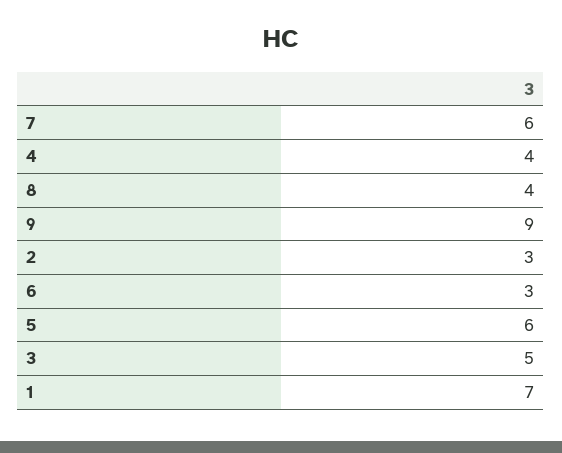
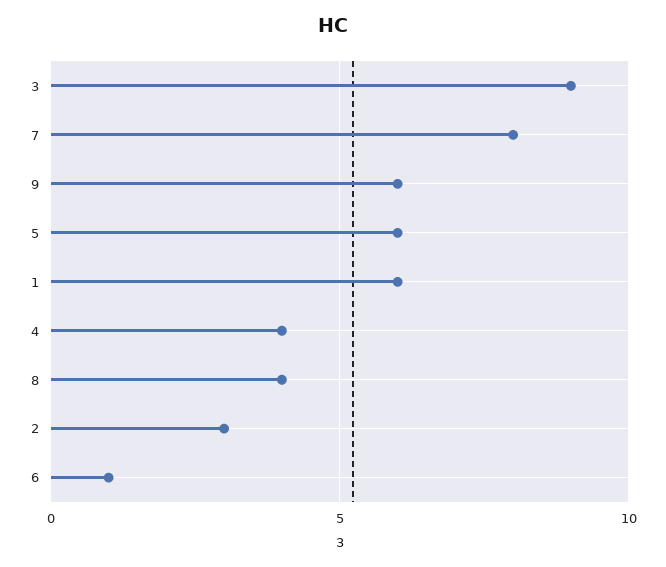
7: 6 -> 8
9: 9 -> 6
6: 3 -> 1
3: 5 -> 9
1: 7 -> 6

